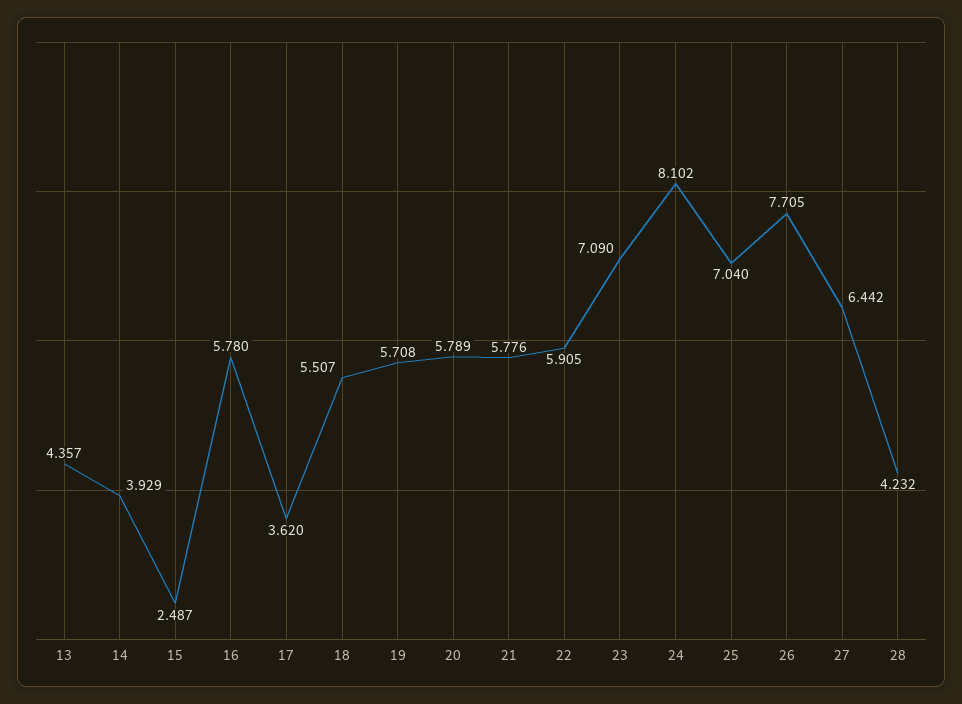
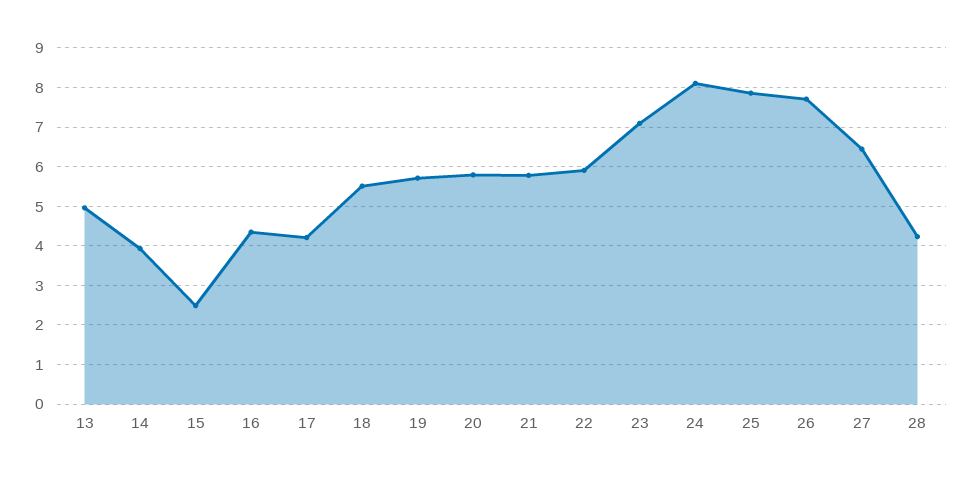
13: 4.357 -> 5
16: 5.78 -> 4.4
17: 3.62 -> 4.2
25: 7.04 -> 7.8

